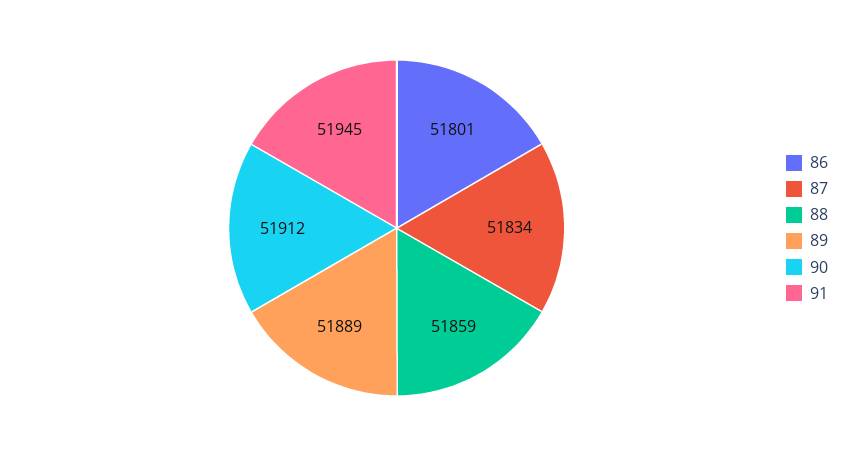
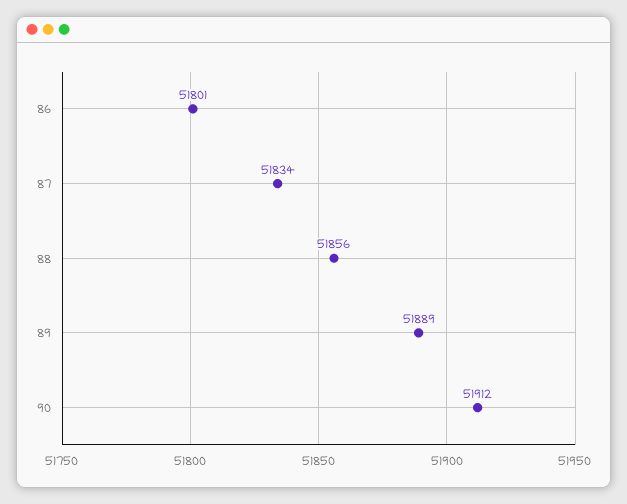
88: 51859 -> 51856
91: 51945 -> none

